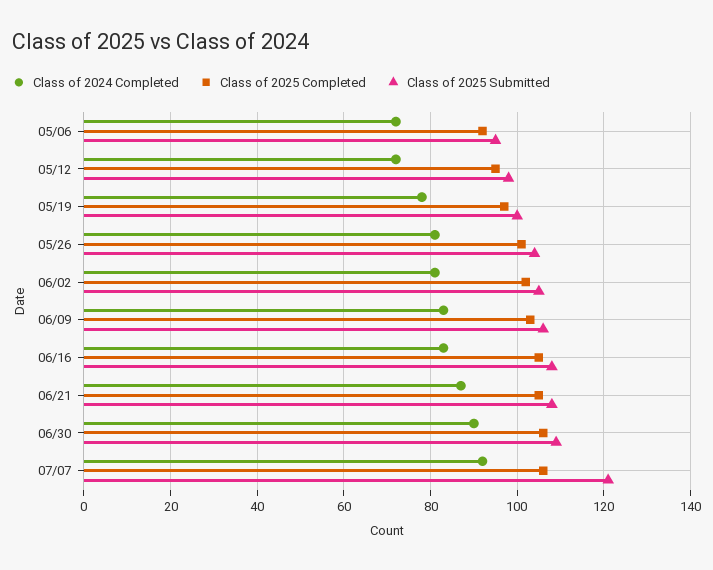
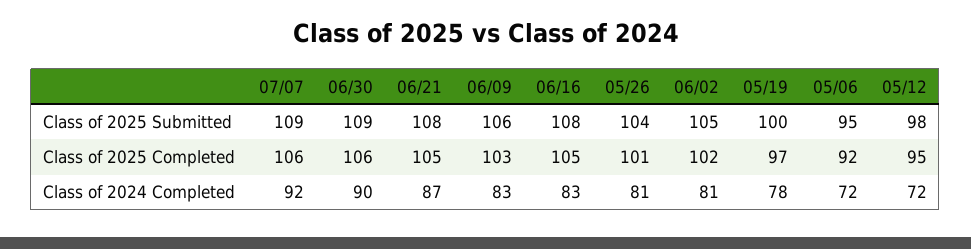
Class of 2025 Submitted, 07/07: 120 -> 109

